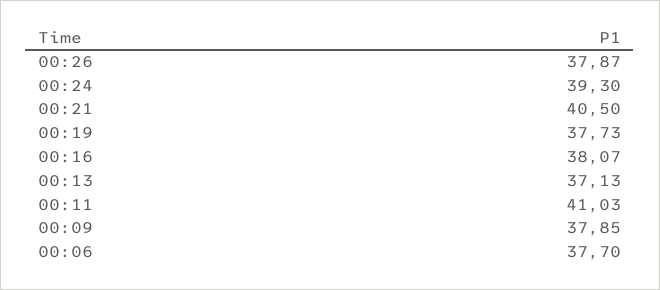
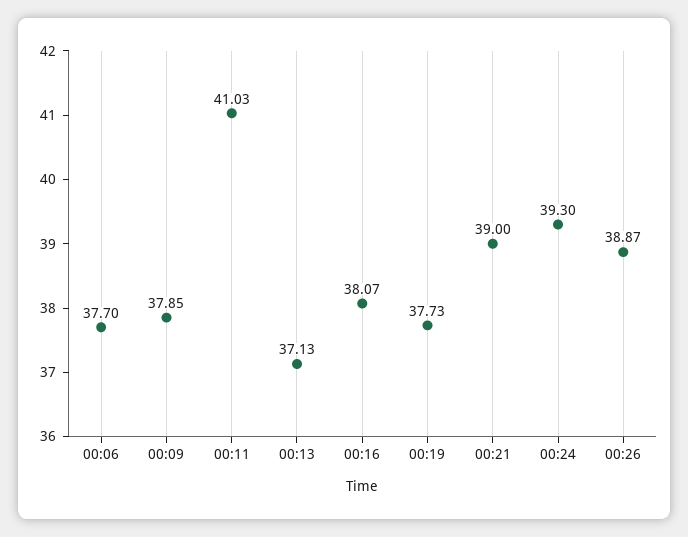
00:26: 37.87 -> 38.87
00:21: 40.5 -> 39

